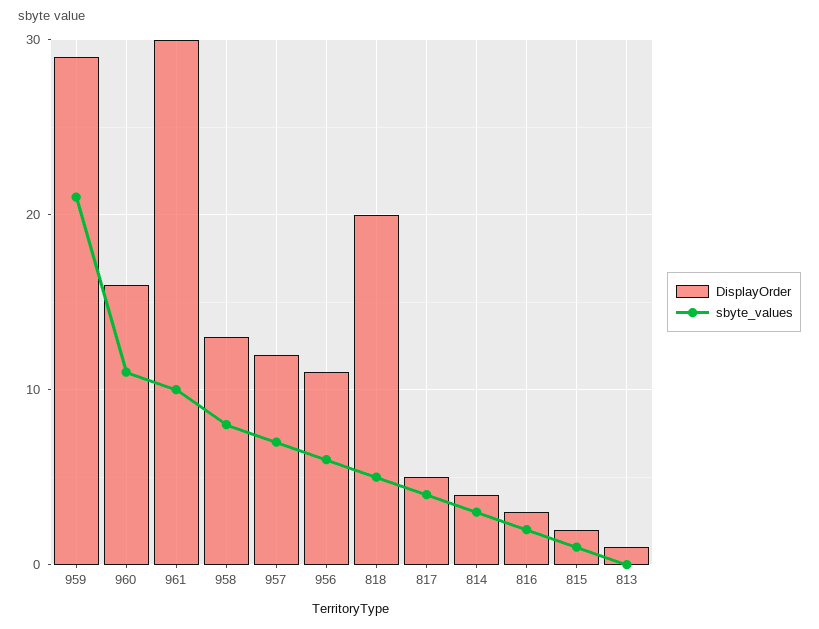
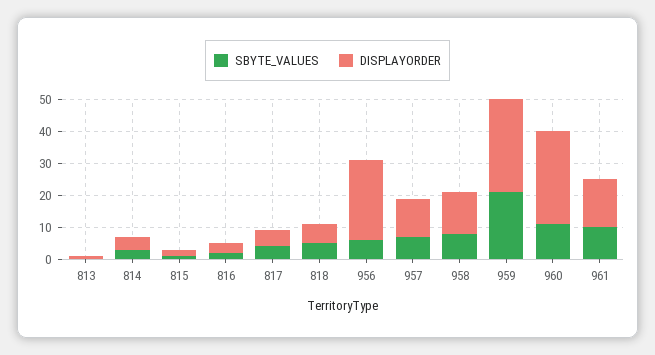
DisplayOrder, 960: 16 -> 30
DisplayOrder, 961: 30 -> 15
DisplayOrder, 956: 11 -> 25
DisplayOrder, 818: 20 -> 5

